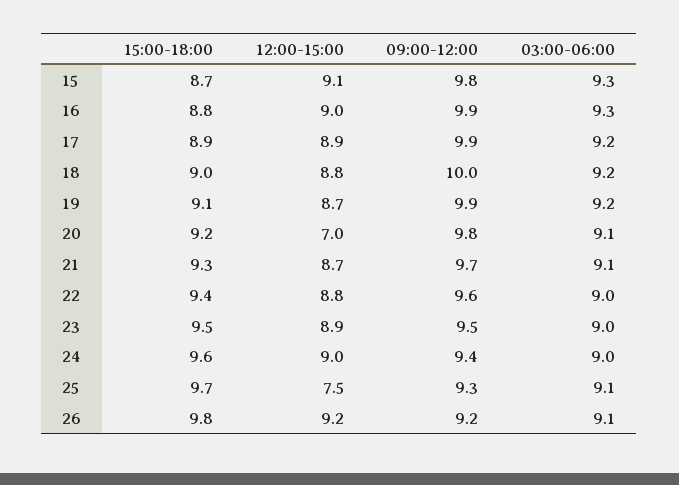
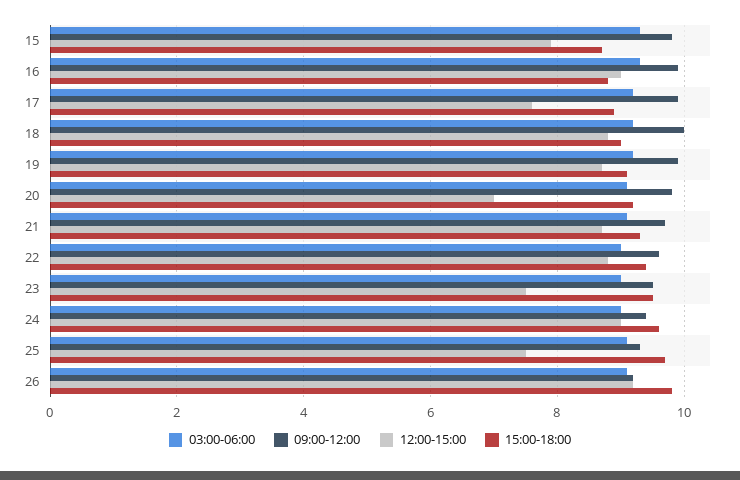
12:00-15:00, 15: 9.1 -> 8
12:00-15:00, 17: 8.9 -> 7.5
12:00-15:00, 23: 8.9 -> 7.5

